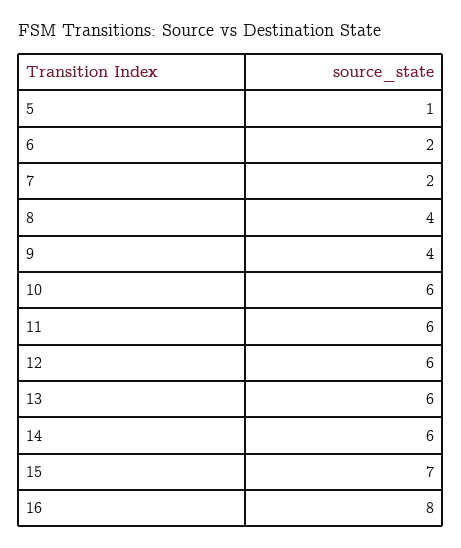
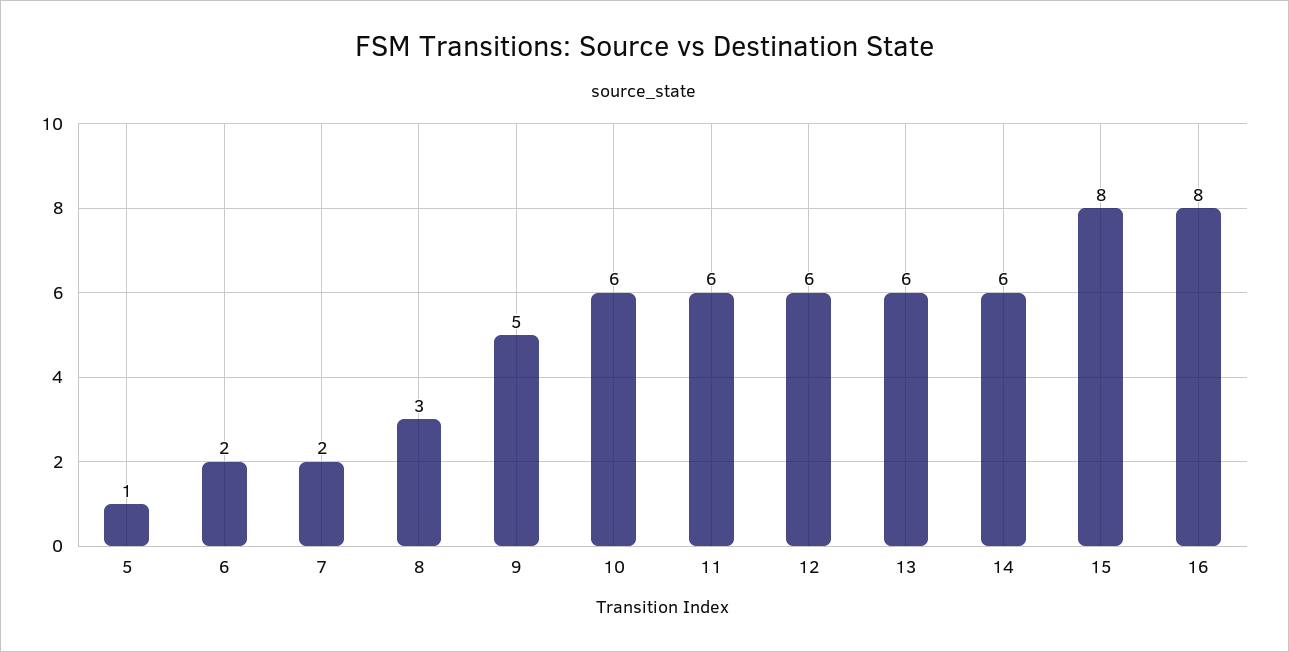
8: 4 -> 3
9: 4 -> 5
15: 7 -> 8

